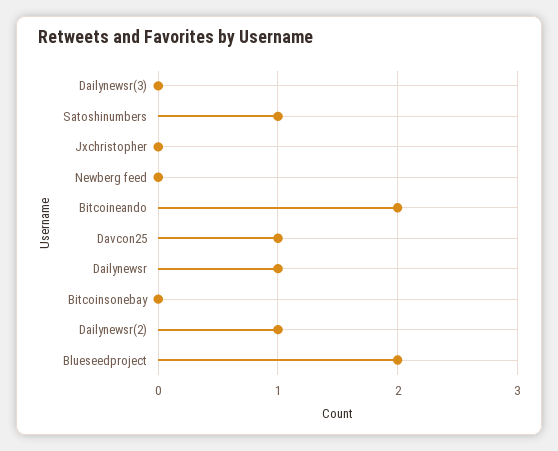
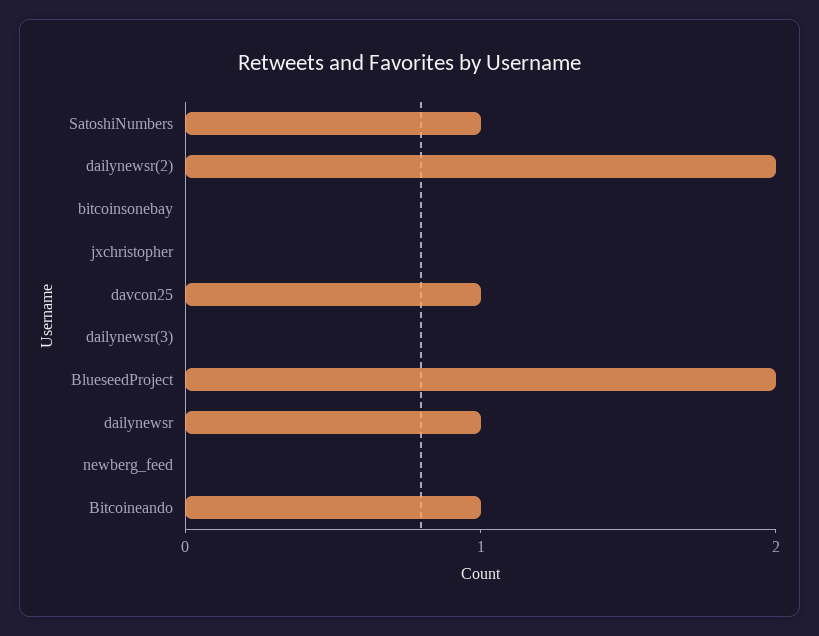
Bitcoineando: 2 -> 1
Dailynewsr(2): 1 -> 2

